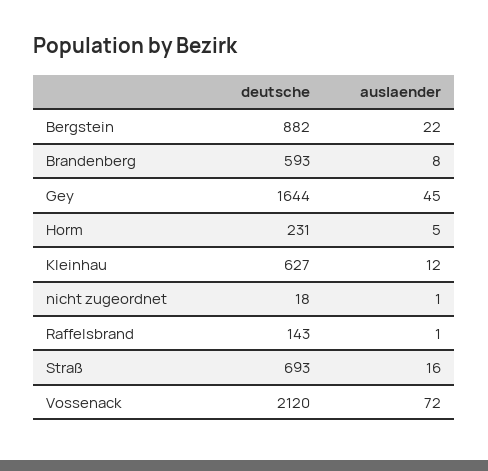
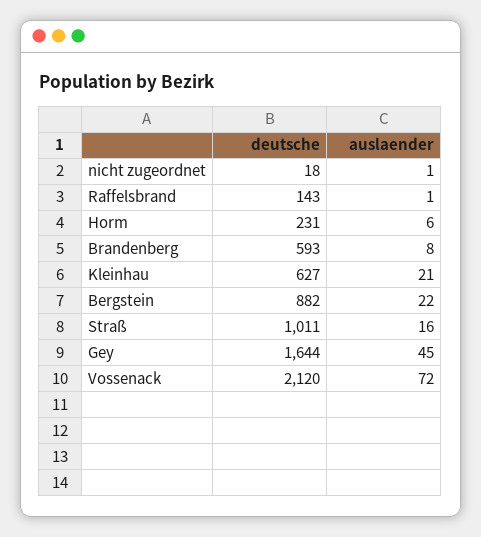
auslaender, Horm: 5 -> 6
auslaender, Kleinhau: 12 -> 21
deutsche, Straß: 693 -> 1011

